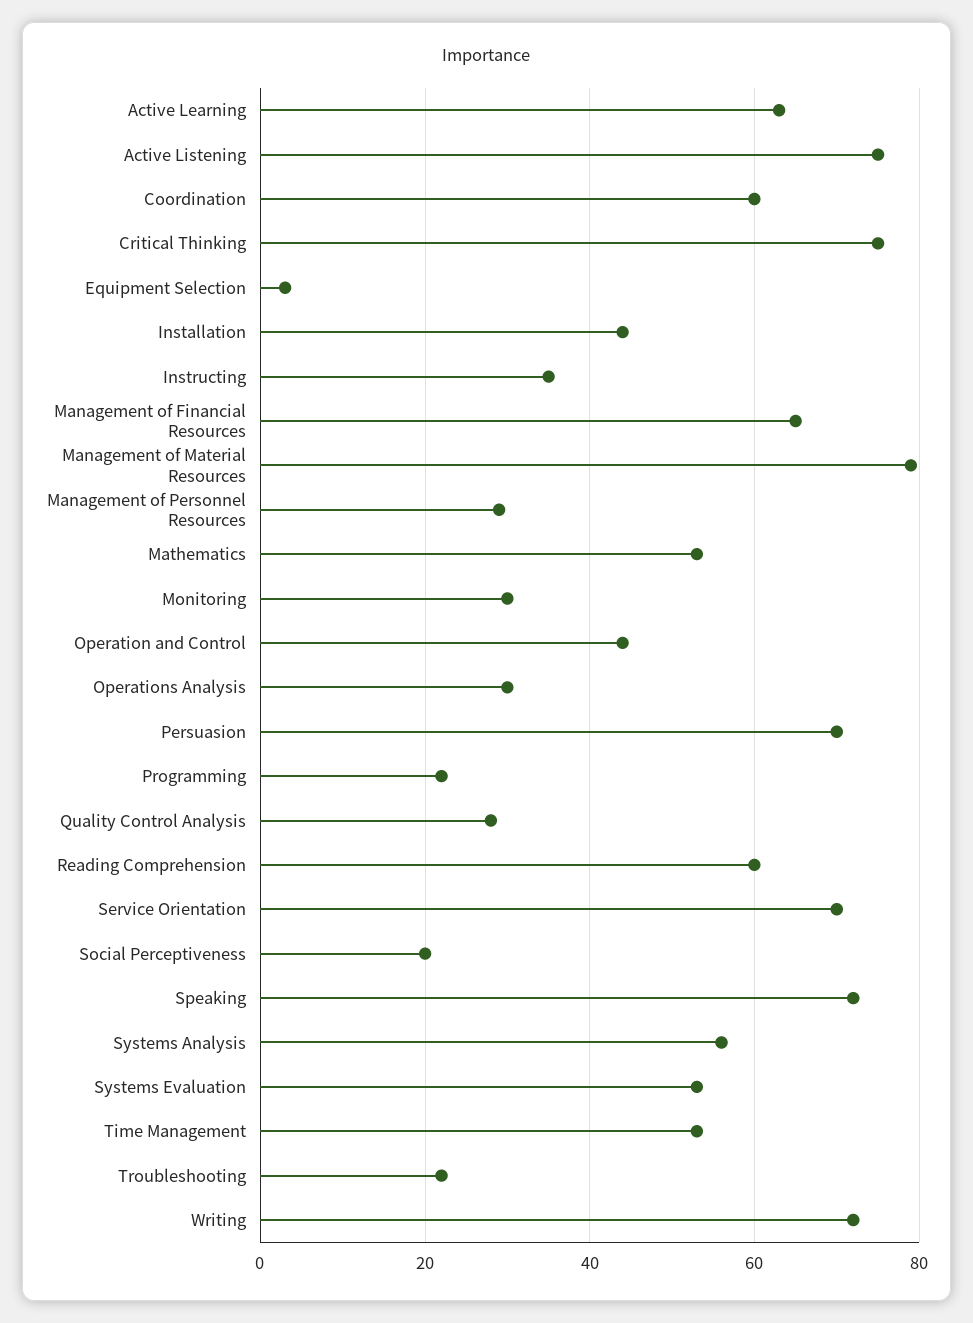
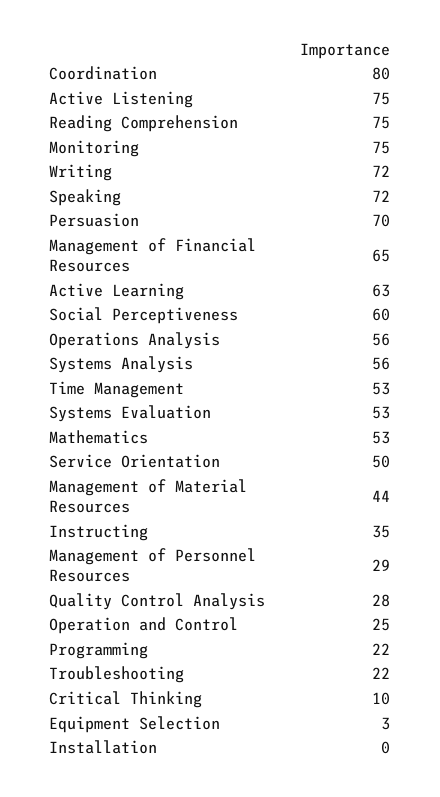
Coordination: 60 -> 80
Critical Thinking: 75 -> 10
Installation: 45 -> 0
Management of Material Resources: 80 -> 44
Monitoring: 30 -> 75
Operation and Control: 45 -> 25
Operations Analysis: 30 -> 56
Reading Comprehension: 60 -> 75
Service Orientation: 70 -> 50
Social Perceptiveness: 20 -> 60

